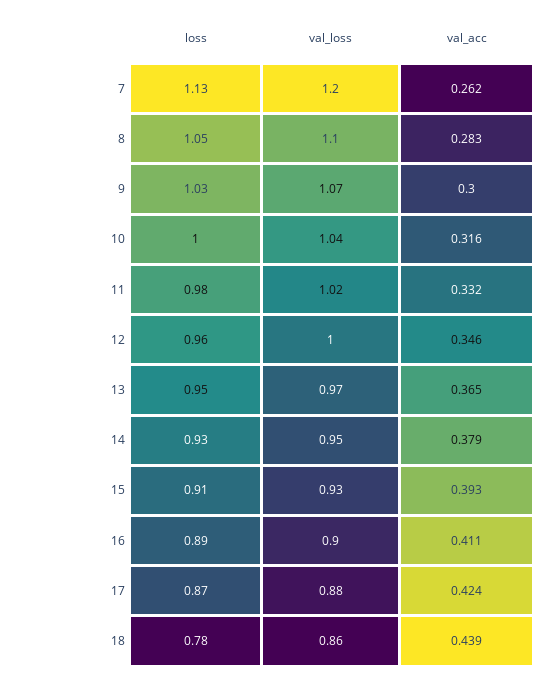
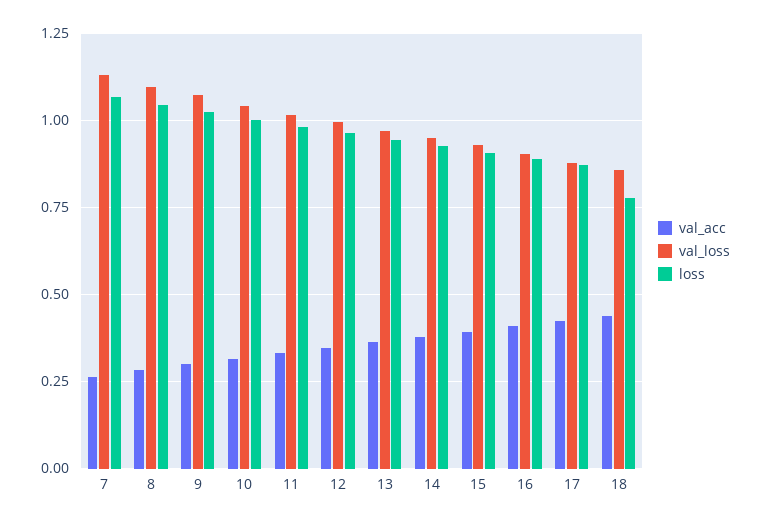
loss, 7: 1.13 -> 1.075
val_loss, 7: 1.2 -> 1.125

